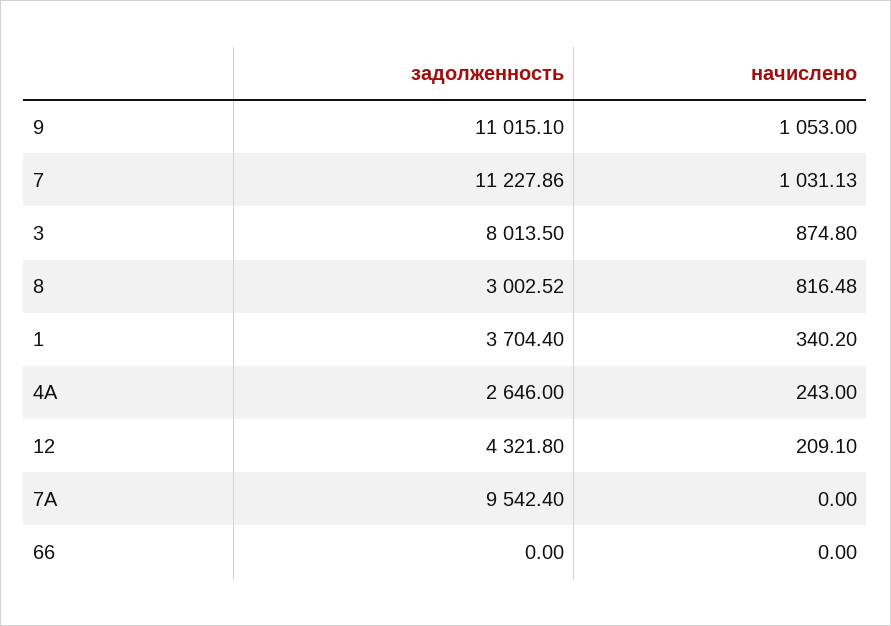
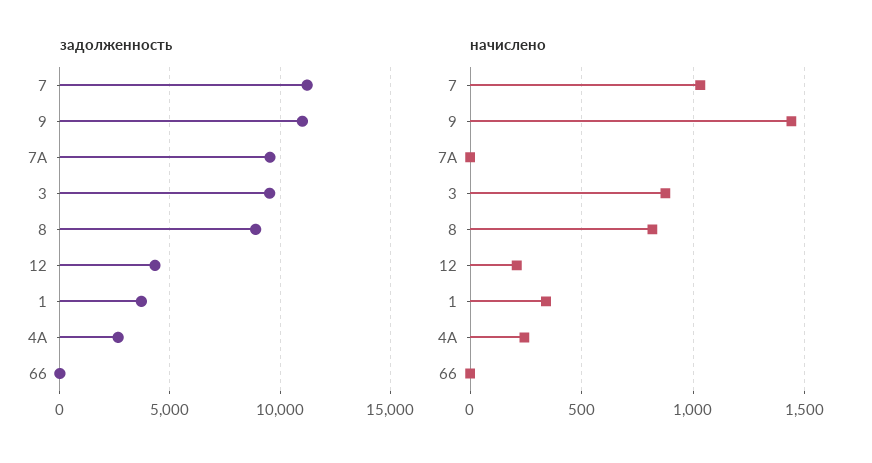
начислено, 9: 1053 -> 1450
задолженность, 3: 8013.5 -> 9500
задолженность, 8: 3002.52 -> 9000

